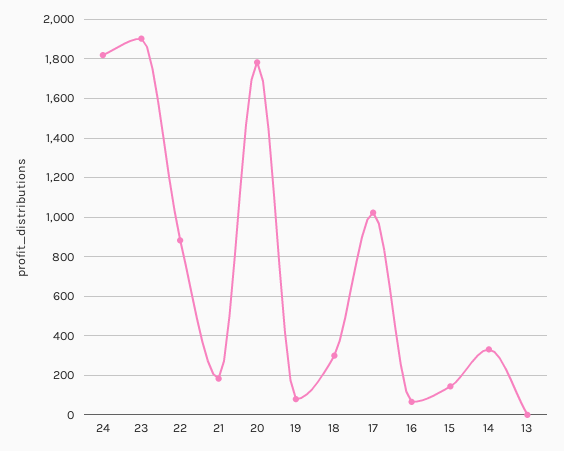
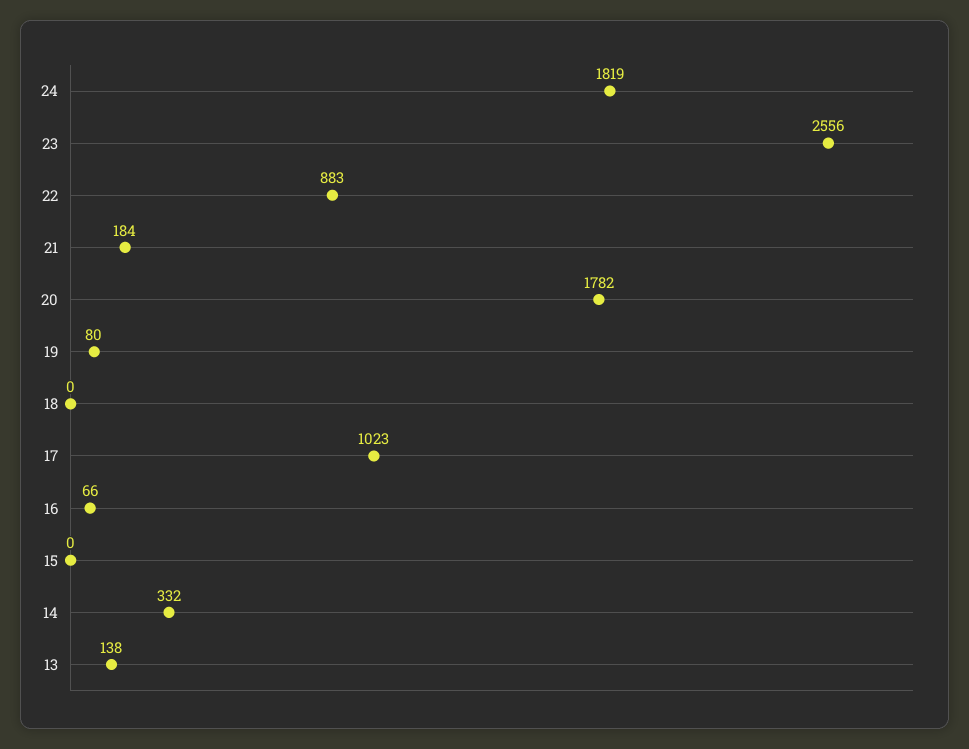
23: 1900 -> 2556
18: 300 -> 0
15: 150 -> 0
13: 0 -> 138

